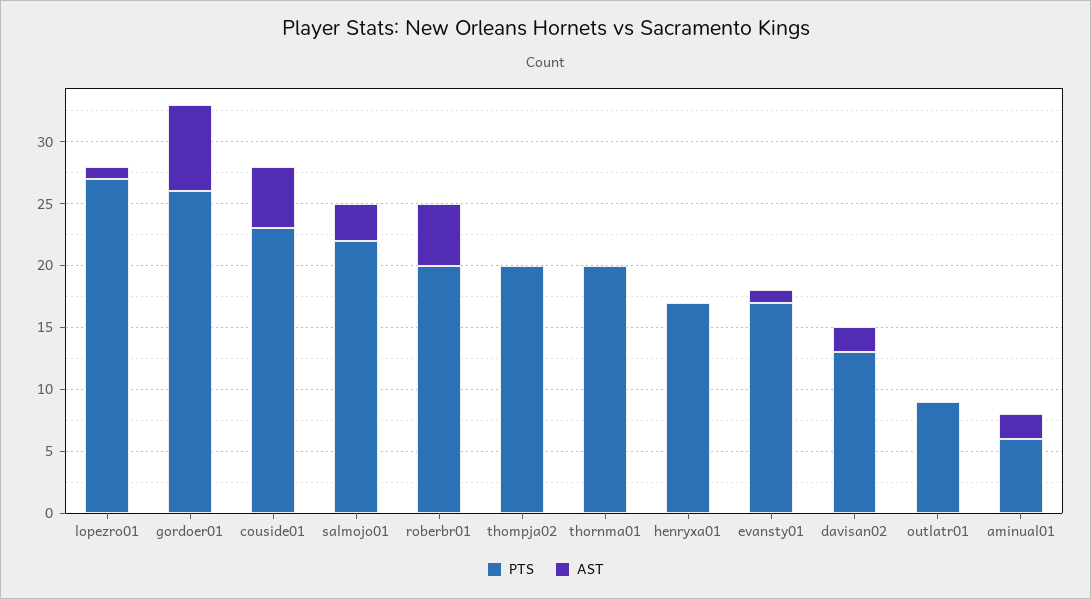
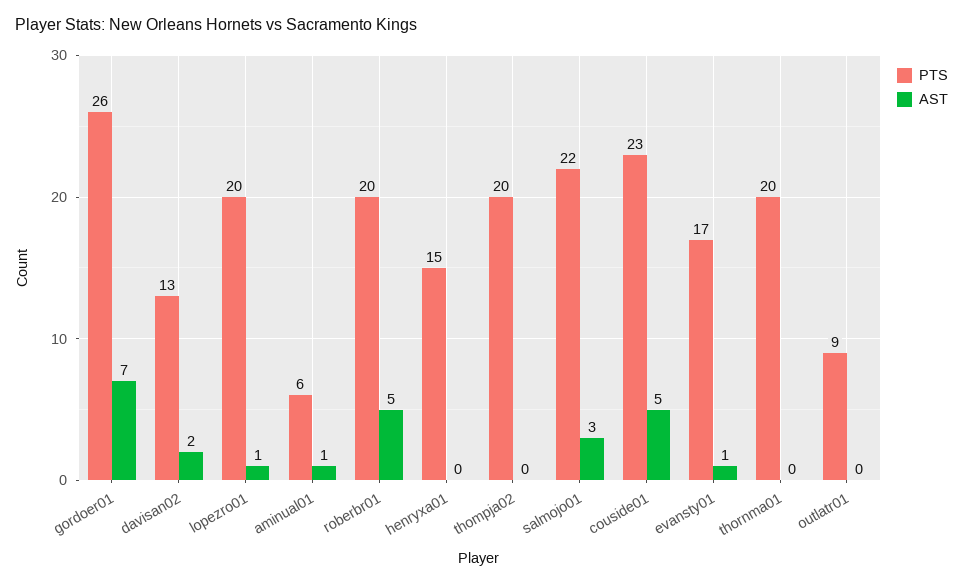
PTS, lopezro01: 27 -> 20
PTS, henryxa01: 17 -> 15
AST, aminual01: 2 -> 1

